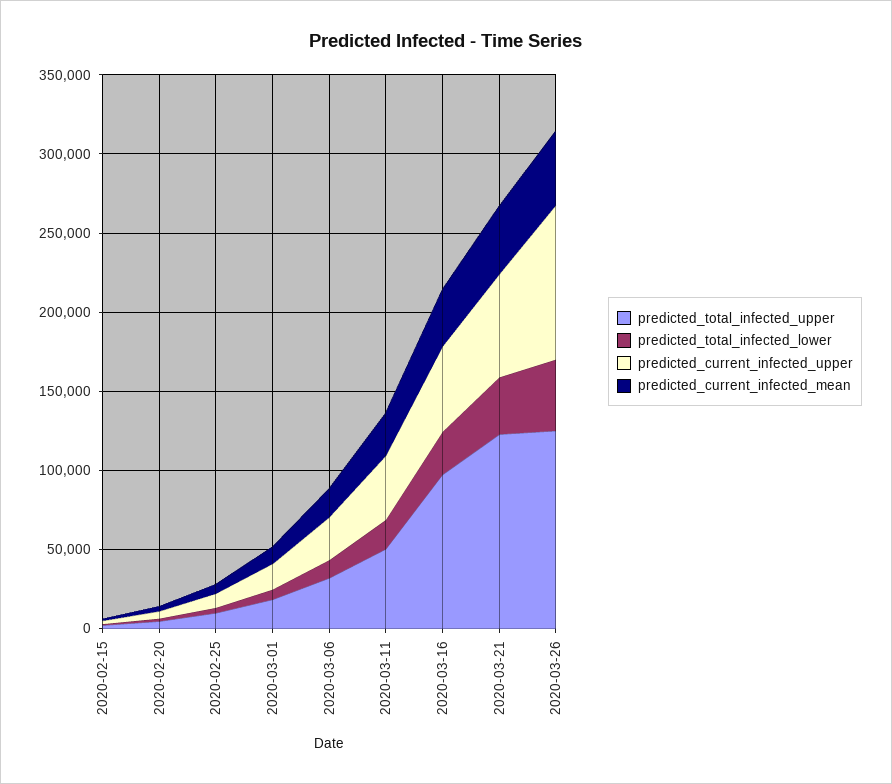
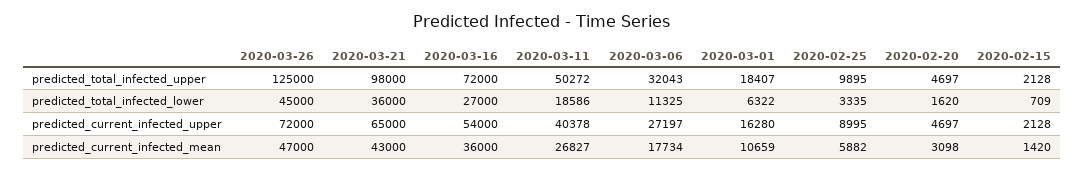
predicted_total_infected_upper, 2020-03-16: 100000 -> 72000
predicted_total_infected_upper, 2020-03-21: 120000 -> 98000
predicted_current_infected_upper, 2020-03-26: 100000 -> 72000

